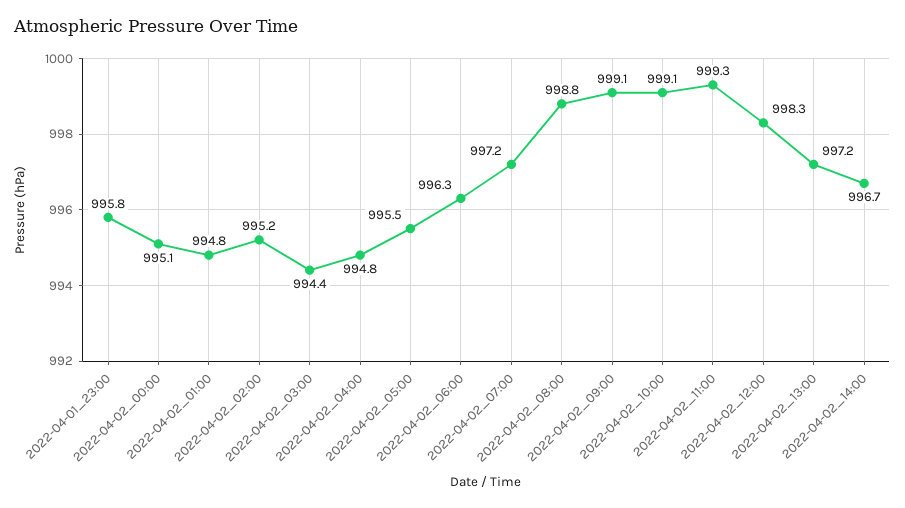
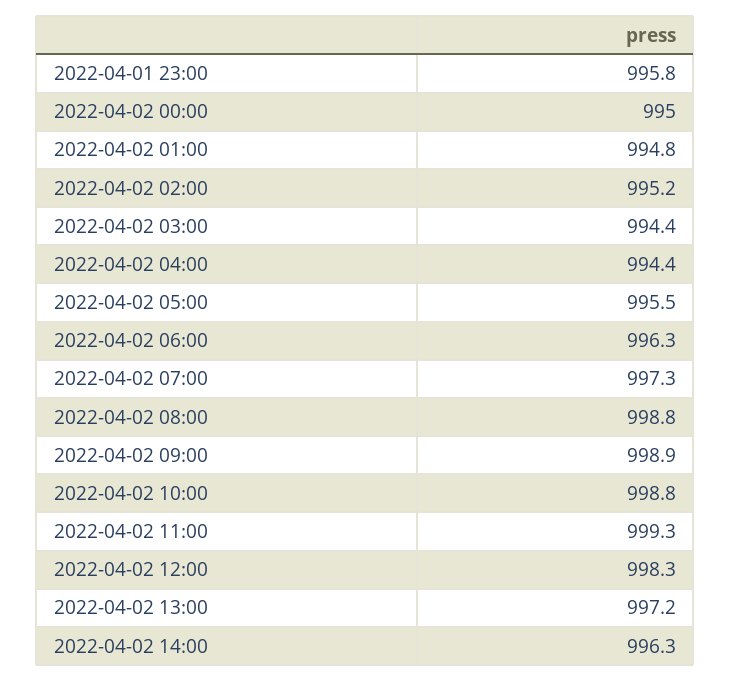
2022-04-02_00:00: 995.1 -> 995
2022-04-02_04:00: 994.8 -> 994.4
2022-04-02_07:00: 997.2 -> 997.3
2022-04-02_09:00: 999.1 -> 998.9
2022-04-02_10:00: 999.1 -> 998.8
2022-04-02_14:00: 996.7 -> 996.3

